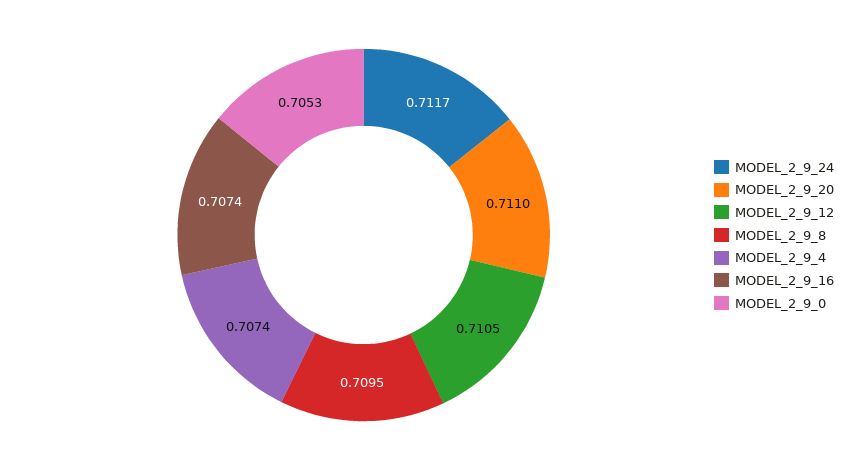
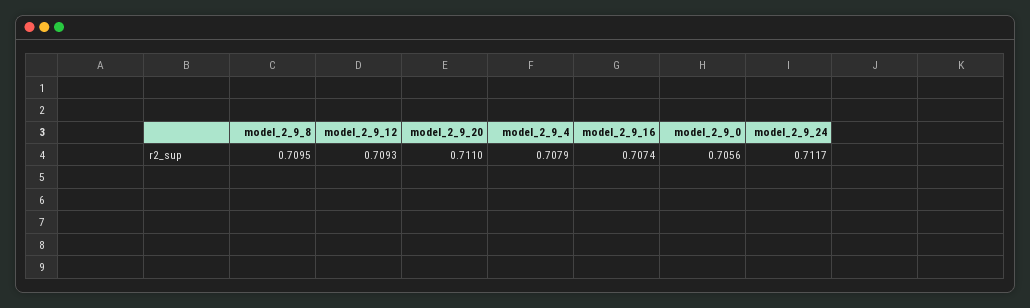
MODEL_2_9_12: 0.7105 -> 0.7093
MODEL_2_9_4: 0.7074 -> 0.7079
MODEL_2_9_0: 0.7053 -> 0.7056

